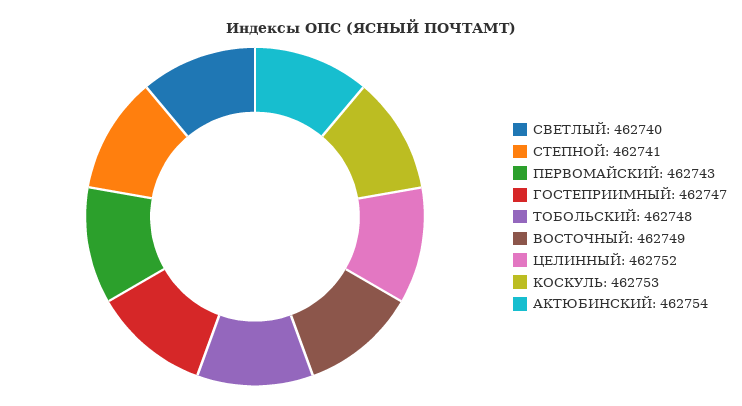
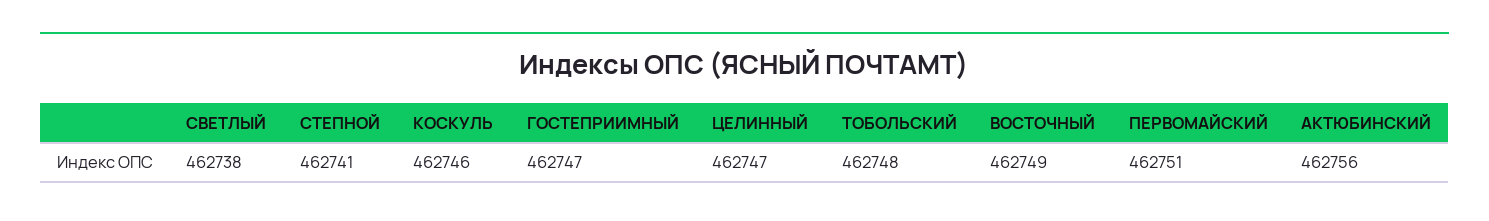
СВЕТЛЫЙ: 462740 -> 462738
ПЕРВОМАЙСКИЙ: 462743 -> 462751
ЦЕЛИННЫЙ: 462752 -> 462747
КОСКУЛЬ: 462753 -> 462746
АКТЮБИНСКИЙ: 462754 -> 462756

